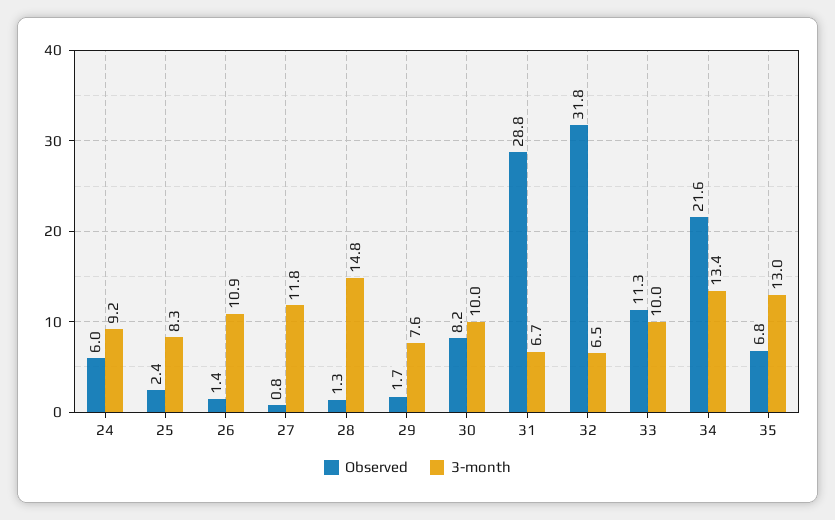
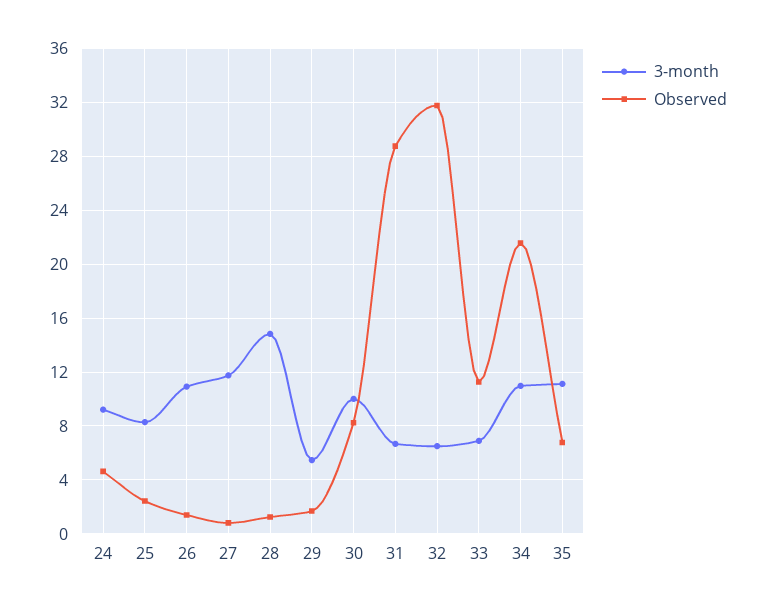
Observed, 24: 6 -> 4.5
3-month, 29: 7.6 -> 5.5
3-month, 33: 10 -> 7
3-month, 34: 13.4 -> 11
3-month, 35: 13 -> 11

